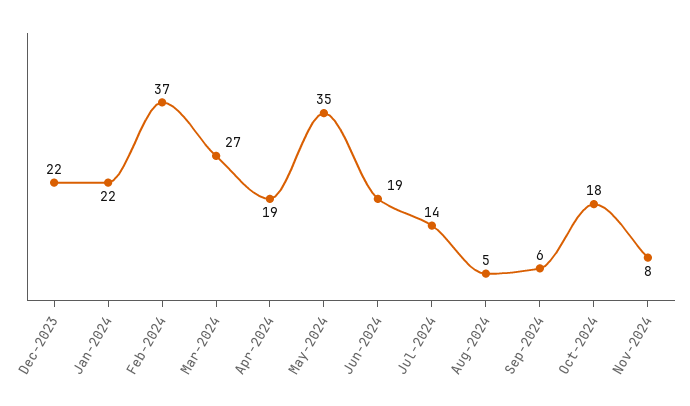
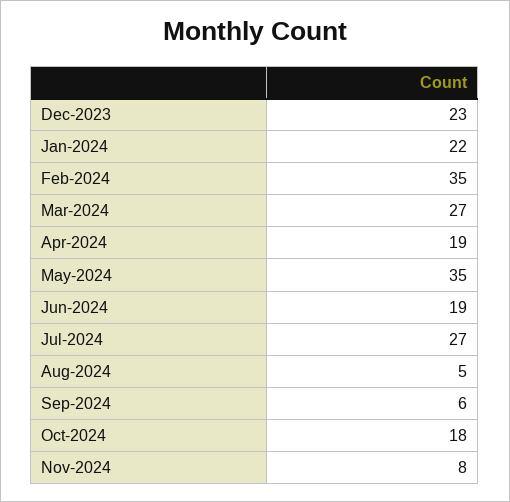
Dec-2023: 22 -> 23
Feb-2024: 37 -> 35
Jul-2024: 14 -> 27

